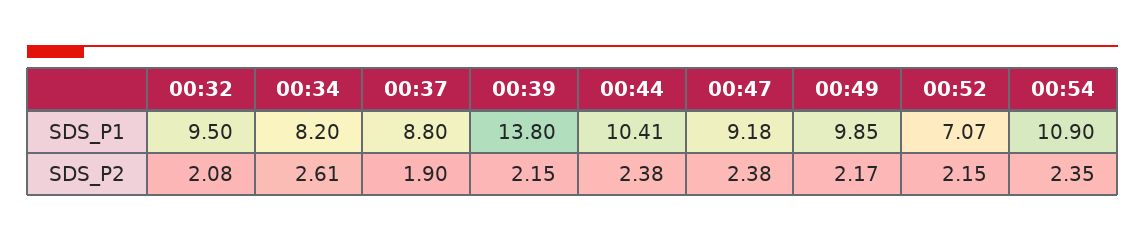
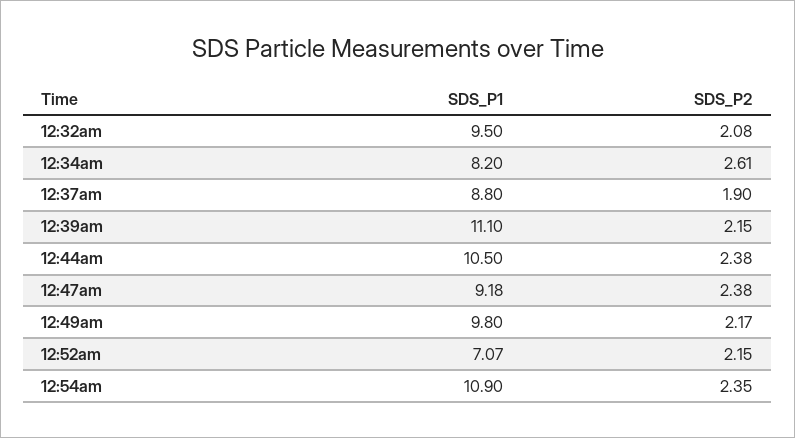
00:39, SDS_P1: 13.8 -> 11.1
00:44, SDS_P1: 10.41 -> 10.5
00:49, SDS_P1: 9.85 -> 9.8

